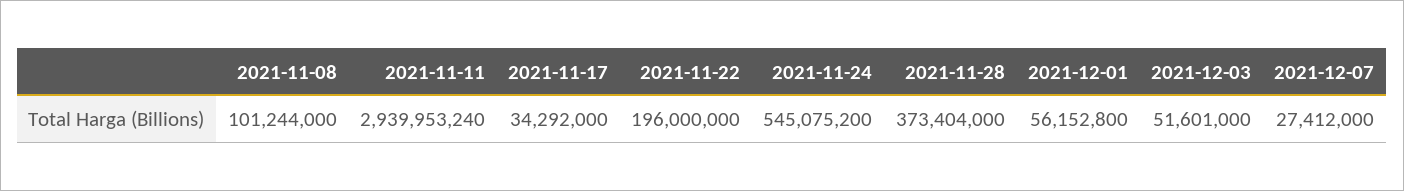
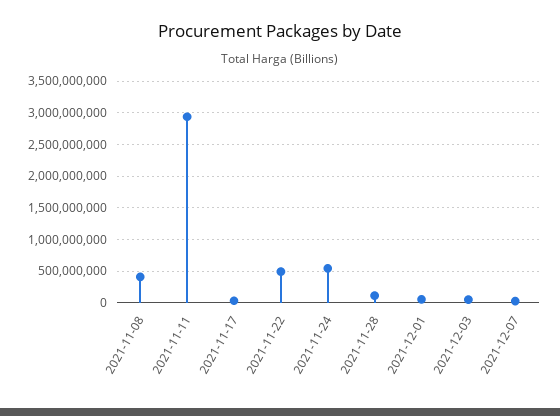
2021-11-08: 101244000 -> 400000000
2021-11-22: 196000000 -> 500000000
2021-11-28: 373404000 -> 100000000

